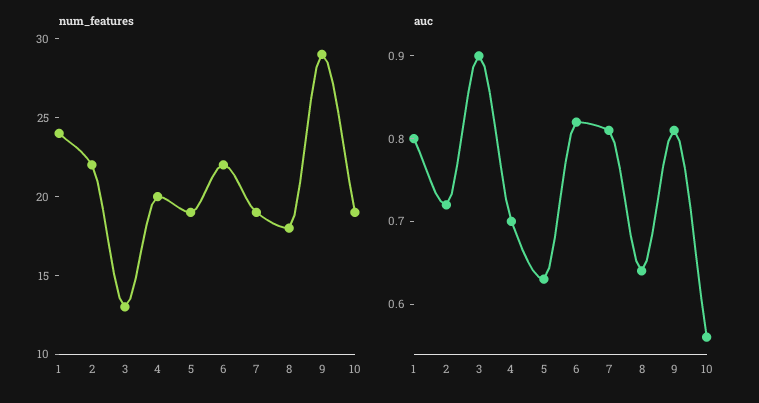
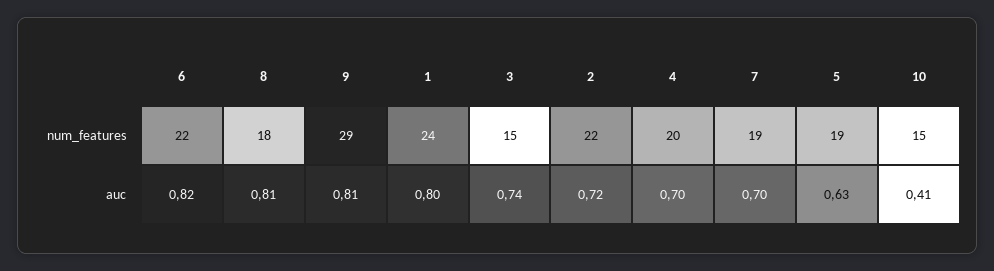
num_features, 3: 13 -> 15
num_features, 10: 19 -> 15
auc, 3: 0.9 -> 0.74
auc, 7: 0.81 -> 0.7
auc, 8: 0.64 -> 0.81
auc, 10: 0.56 -> 0.41

